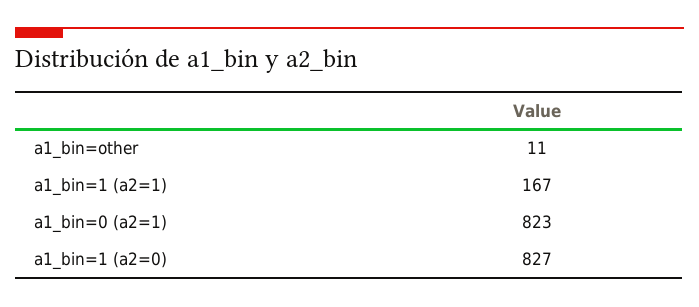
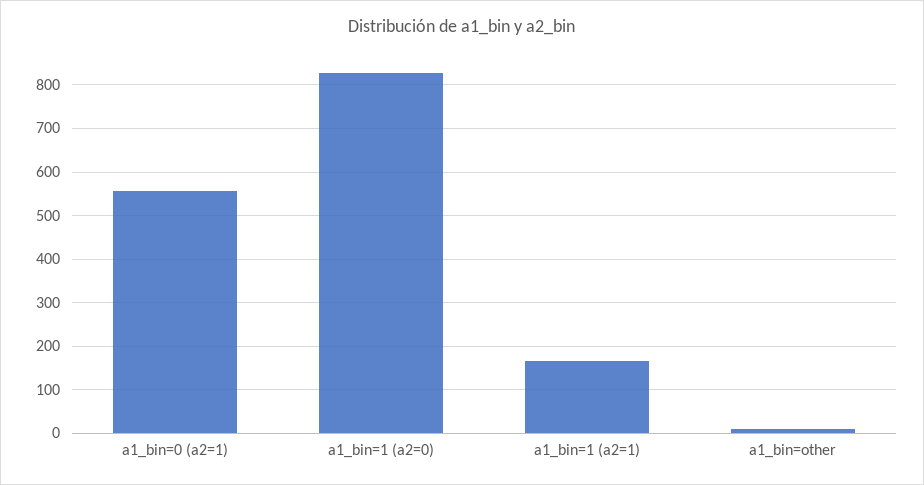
a1_bin=0 (a2=1): 823 -> 560

